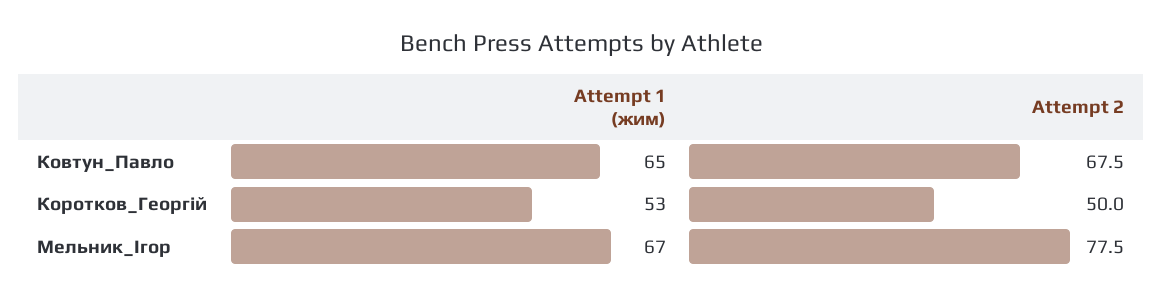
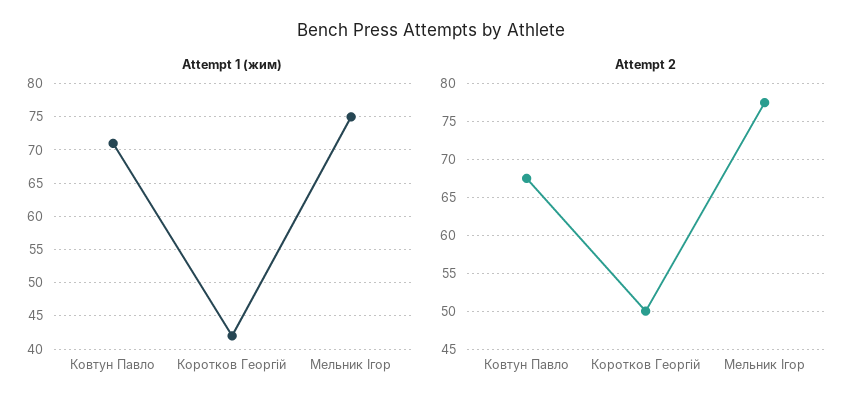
Attempt 1 (жим), Ковтун_Павло: 65 -> 71
Attempt 1 (жим), Коротков_Георгій: 53 -> 42
Attempt 1 (жим), Мельник_Ігор: 67 -> 75

